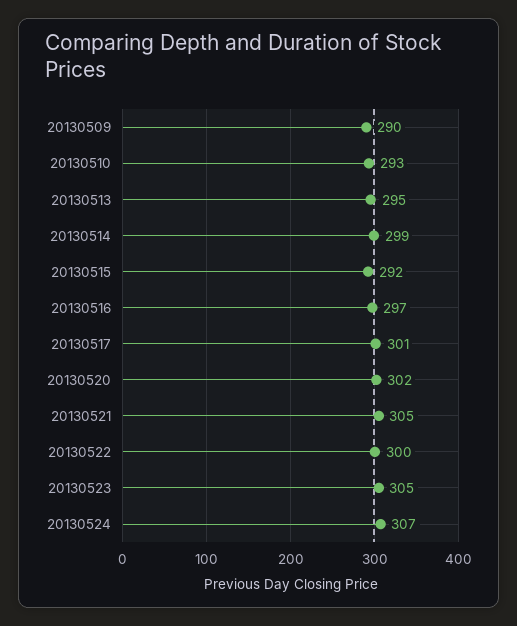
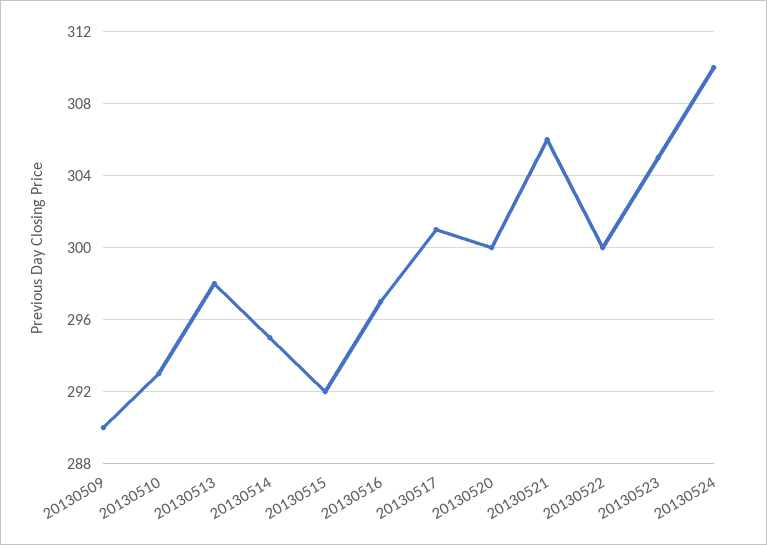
20130513: 295 -> 298
20130514: 299 -> 295
20130520: 302 -> 300
20130521: 305 -> 306
20130524: 307 -> 310

